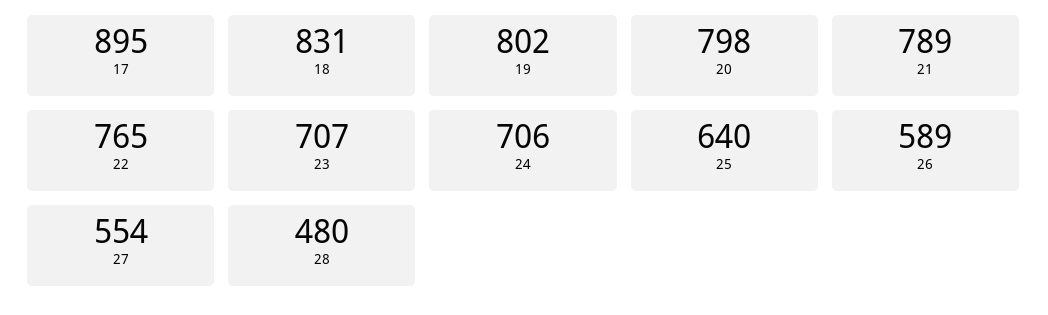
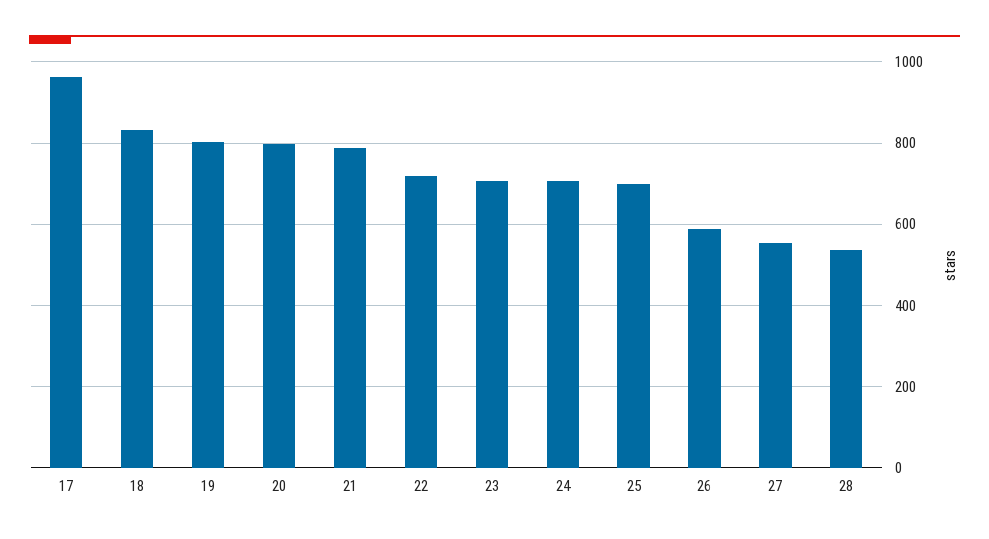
17: 895 -> 960
22: 765 -> 720
25: 640 -> 700
28: 480 -> 540

